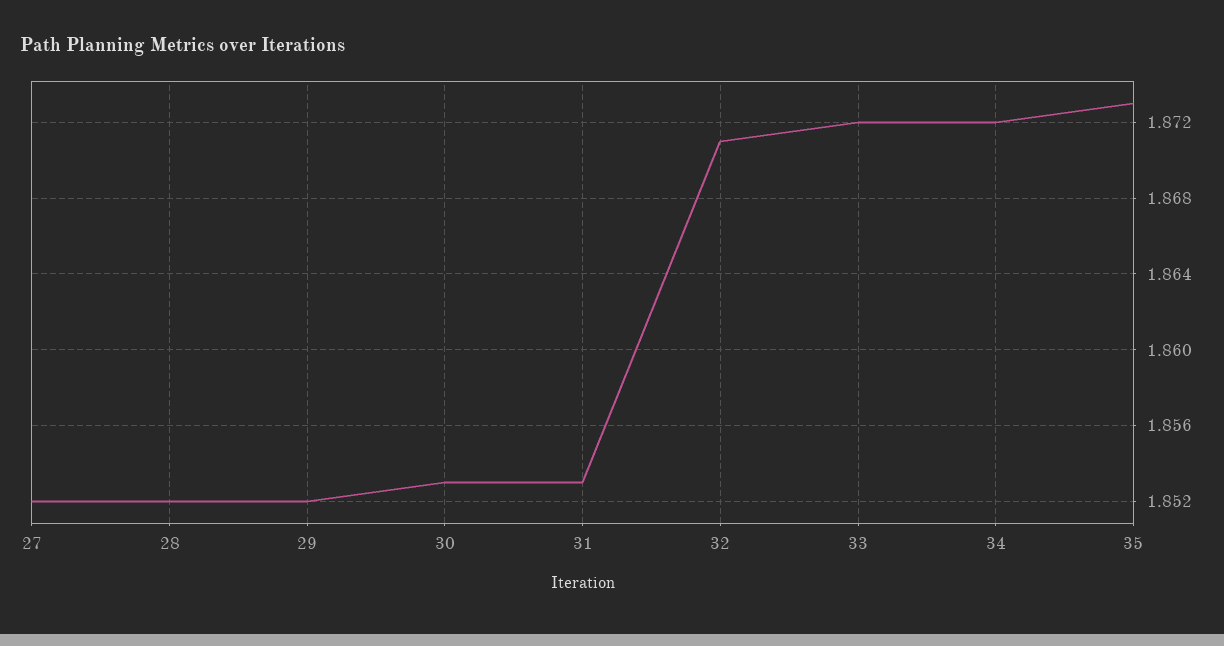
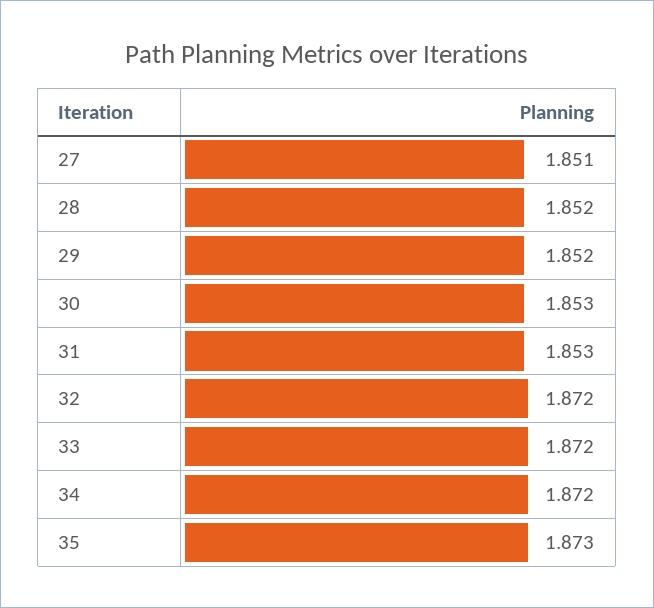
27: 1.852 -> 1.851
32: 1.871 -> 1.872

